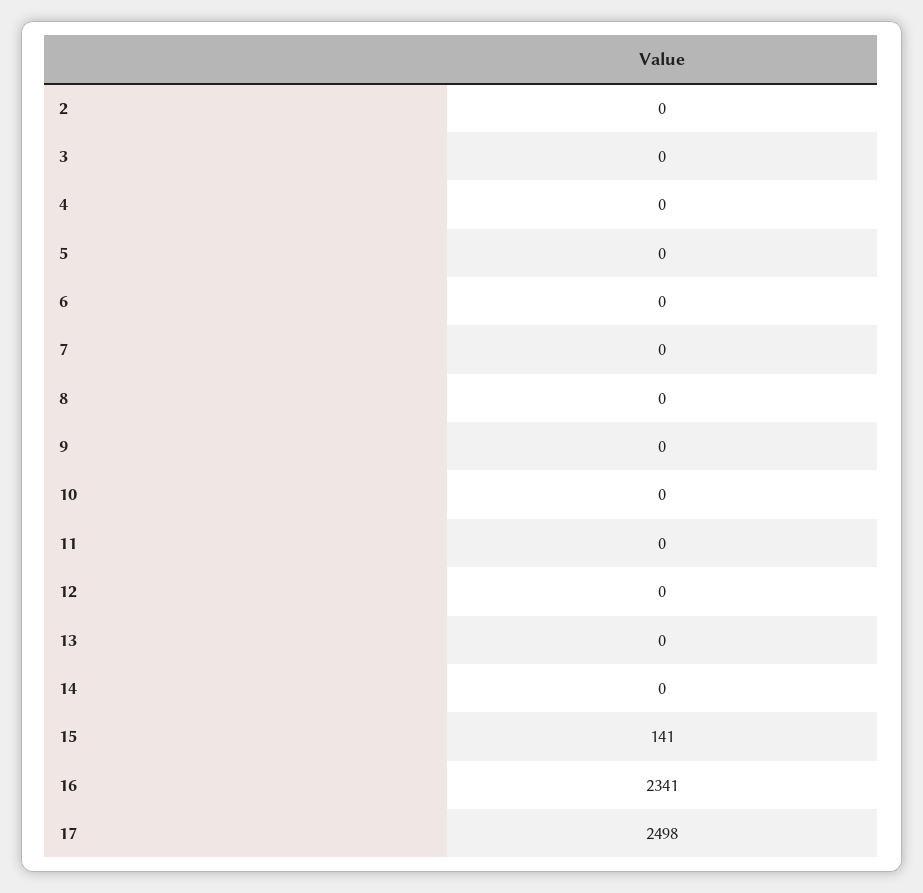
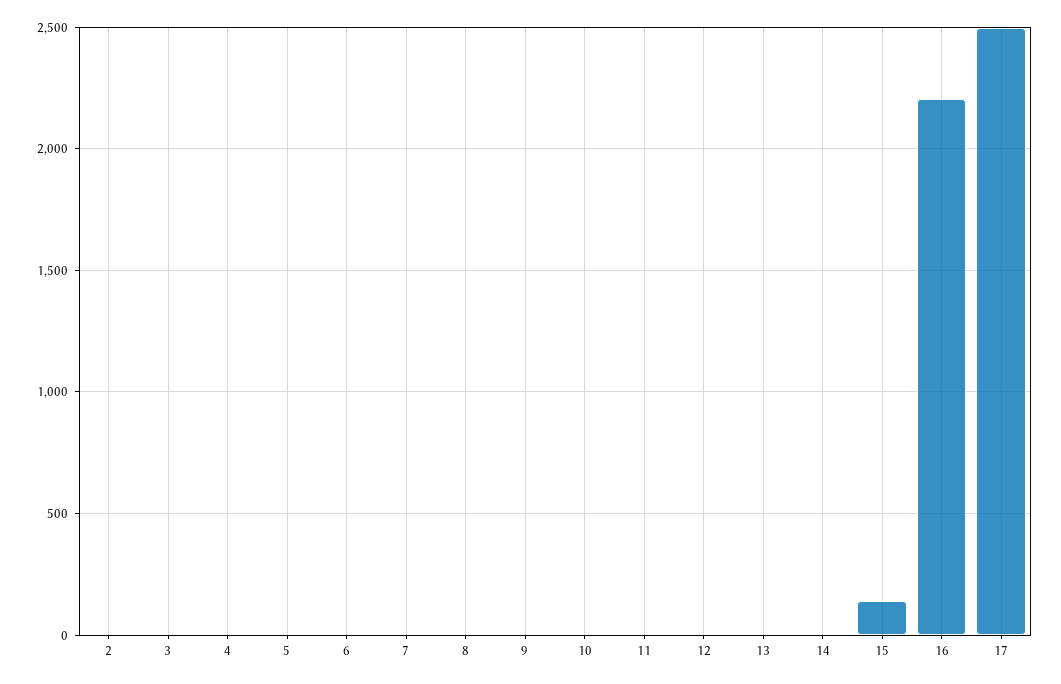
16: 2341 -> 2200

